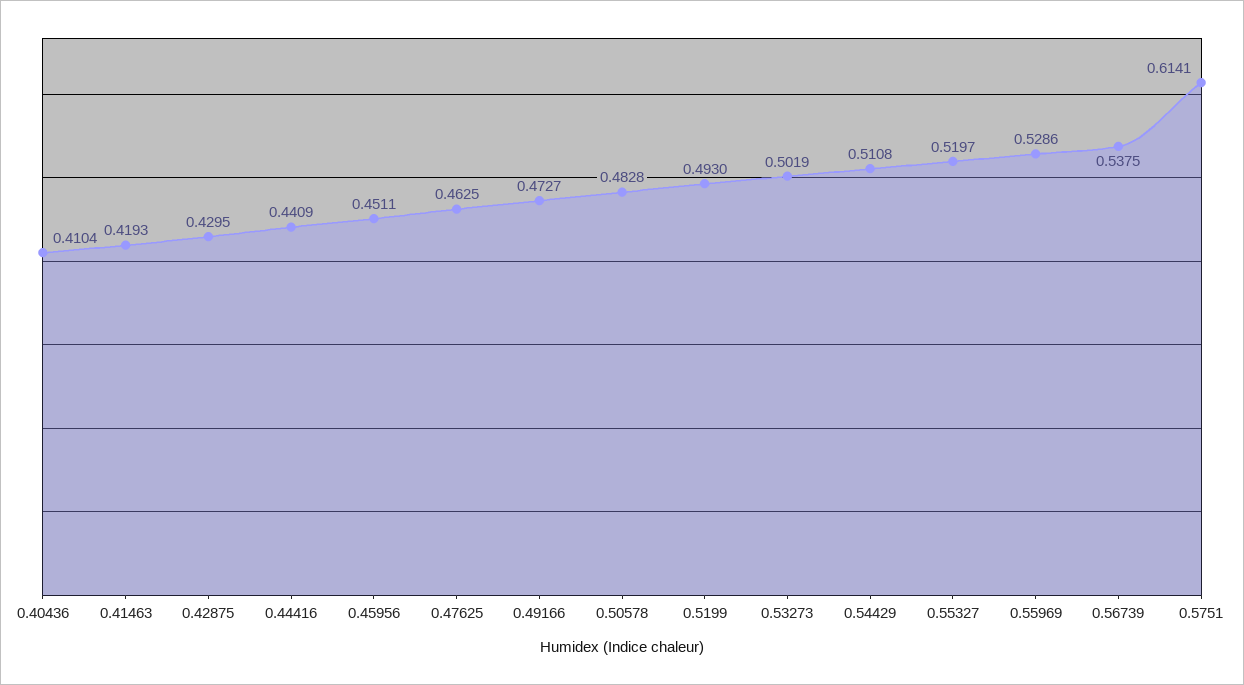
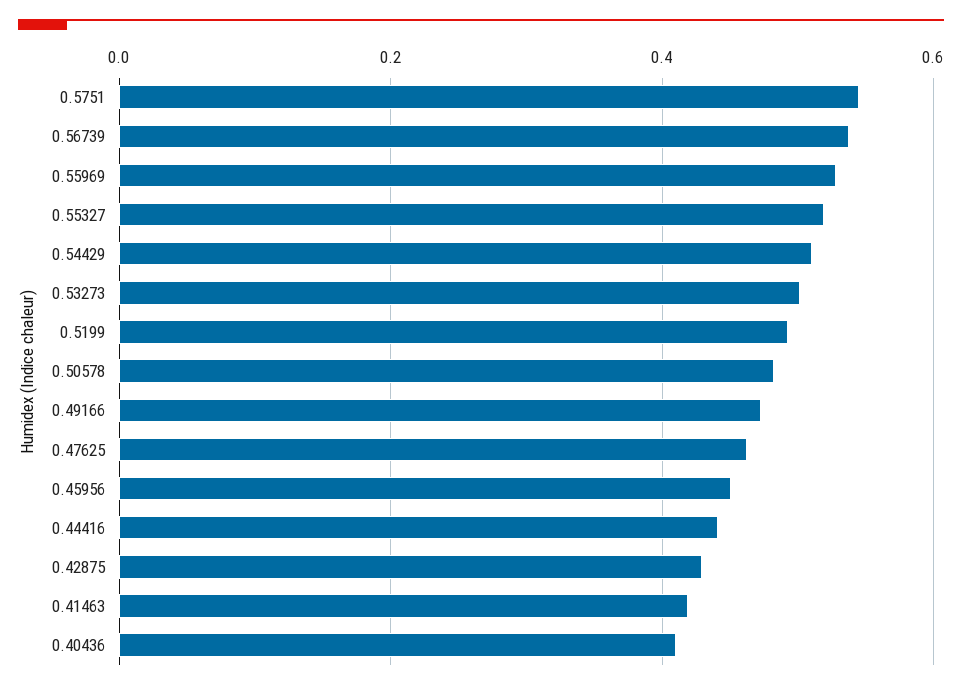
0.5751: 0.6141 -> 0.54

